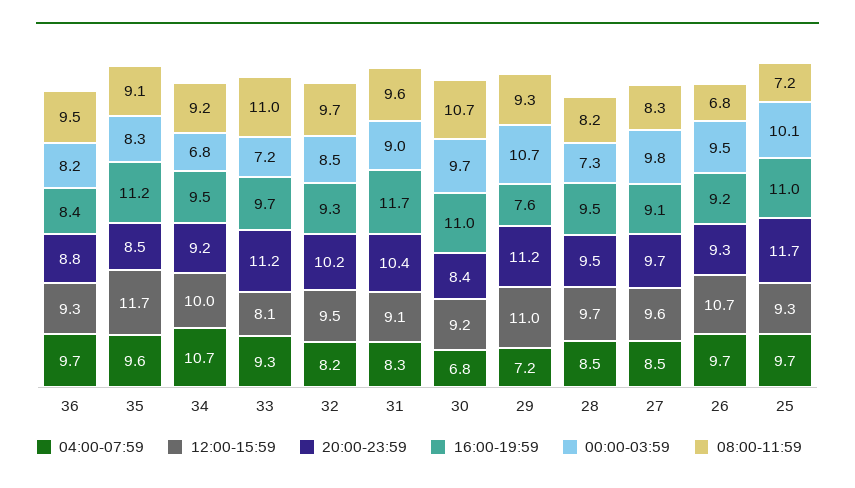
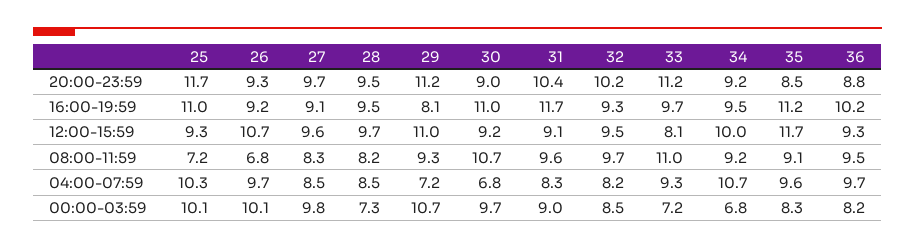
16:00-19:59, 36: 8.4 -> 10.2
20:00-23:59, 30: 8.4 -> 9
16:00-19:59, 29: 7.6 -> 8.1
00:00-03:59, 26: 9.5 -> 10.1
04:00-07:59, 25: 9.7 -> 10.3

